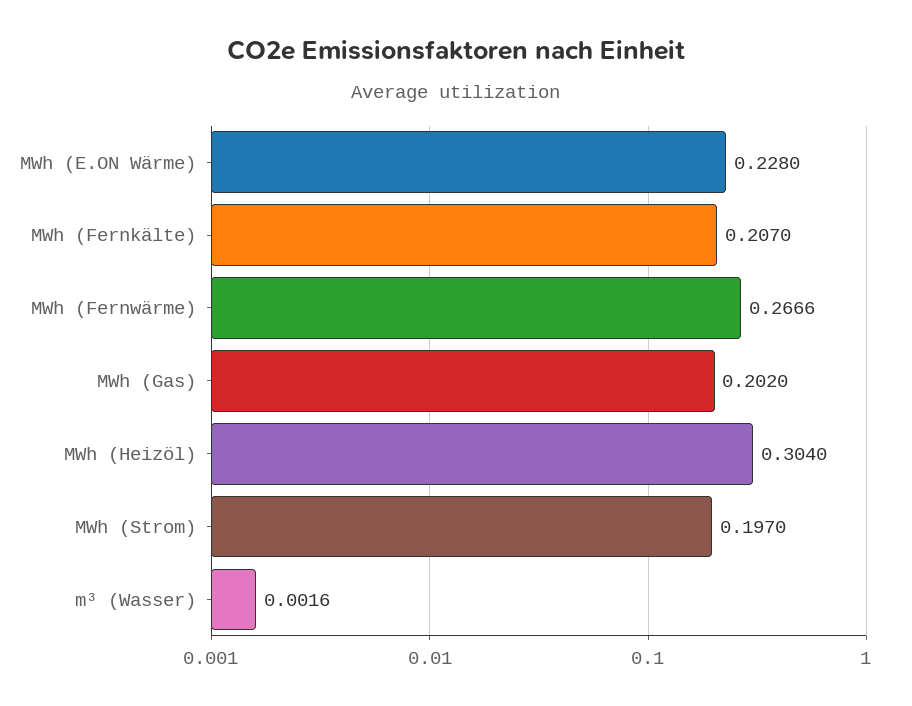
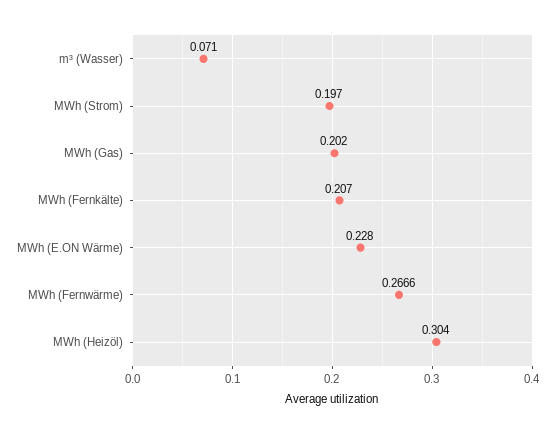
m³ (Wasser): 0.0016 -> 0.071

